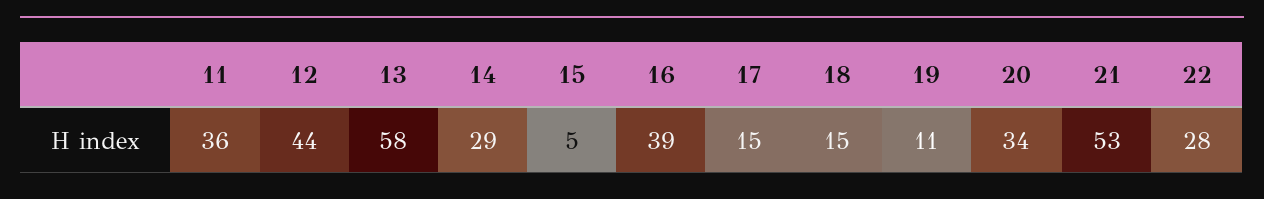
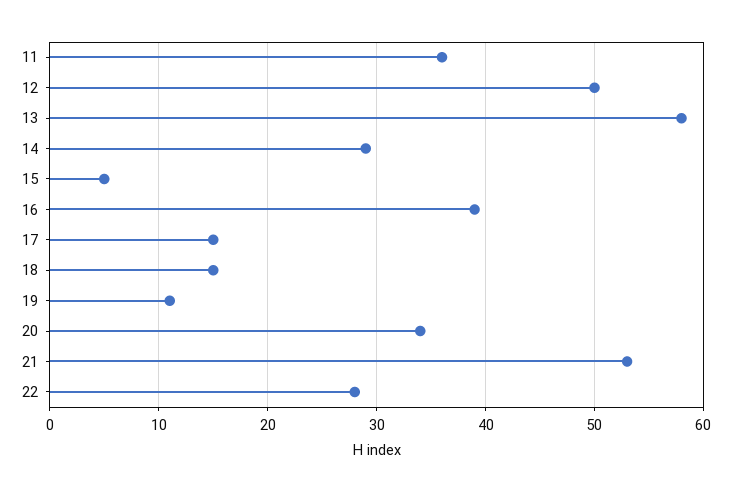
12: 44 -> 50

